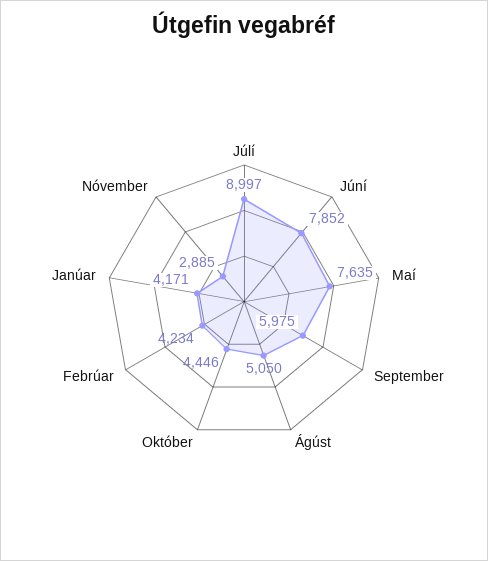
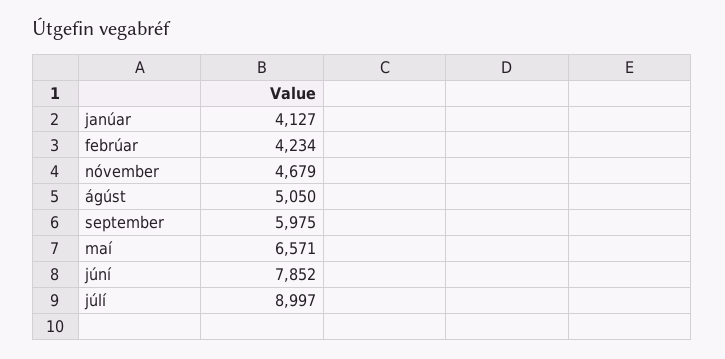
Maí: 7635 -> 6571
Október: 4446 -> none
Janúar: 4171 -> 4127
Nóvember: 2885 -> 4679

